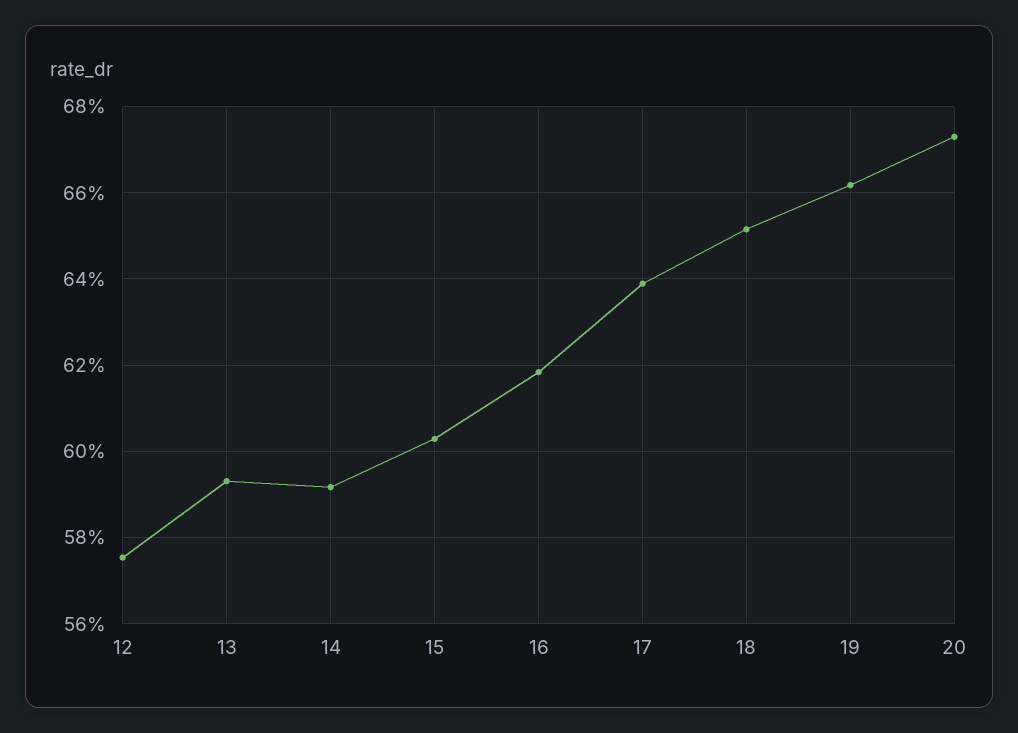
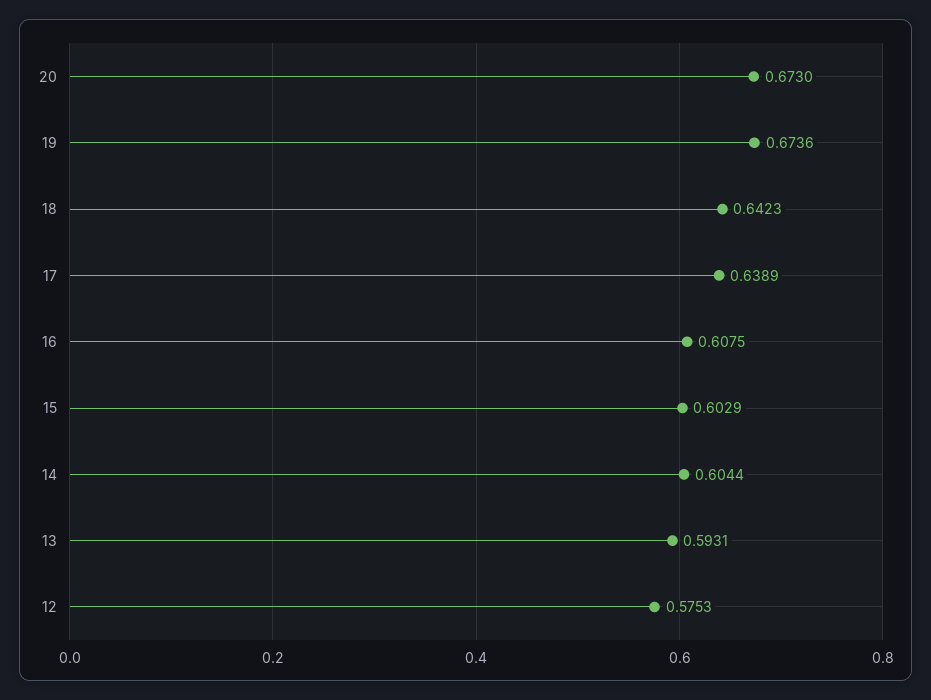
14: 0.592 -> 0.6044
16: 0.618 -> 0.6075
18: 0.652 -> 0.6423
19: 0.662 -> 0.6736

